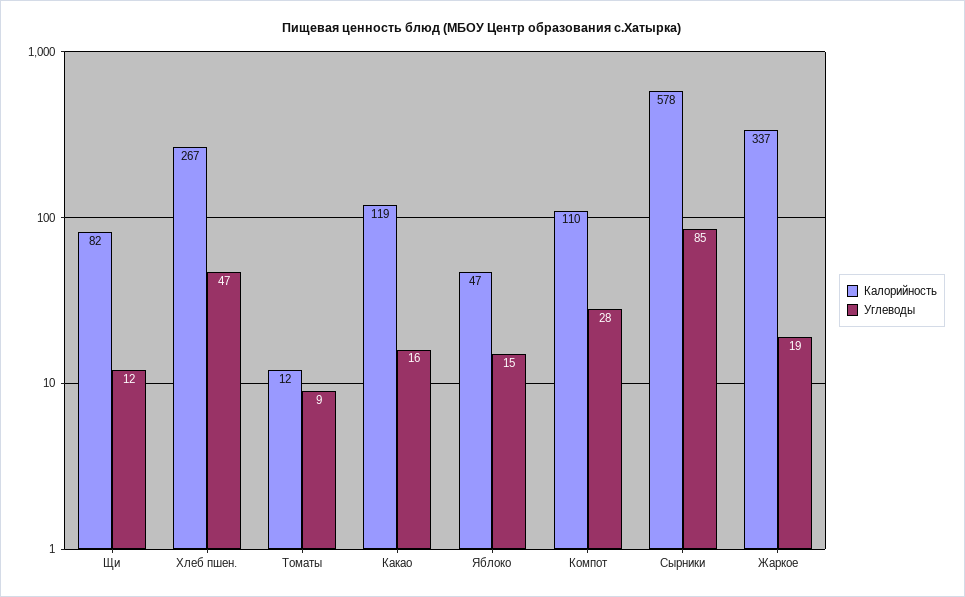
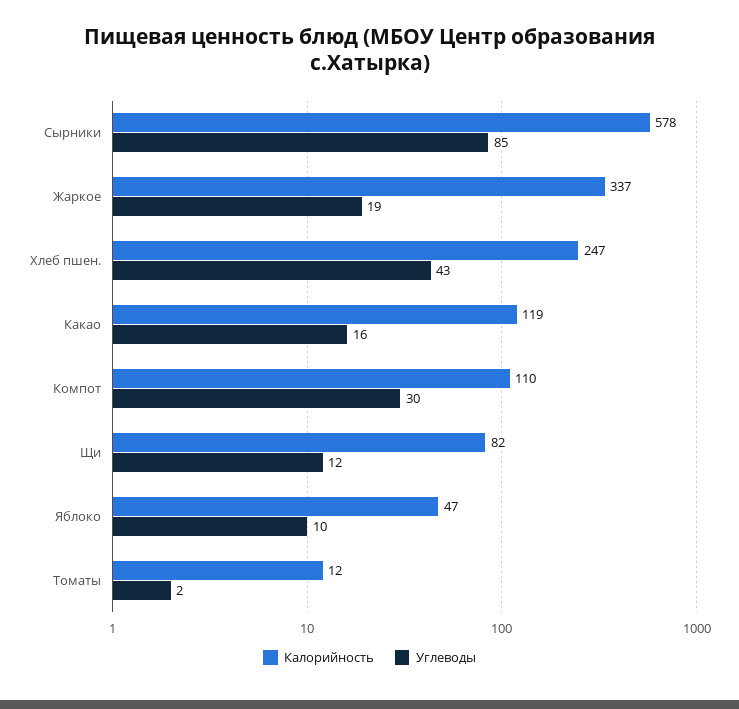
Калорийность, Хлеб пшен.: 267 -> 247
Углеводы, Хлеб пшен.: 47 -> 43
Углеводы, Томаты: 9 -> 2
Углеводы, Яблоко: 15 -> 10
Углеводы, Компот: 28 -> 30

